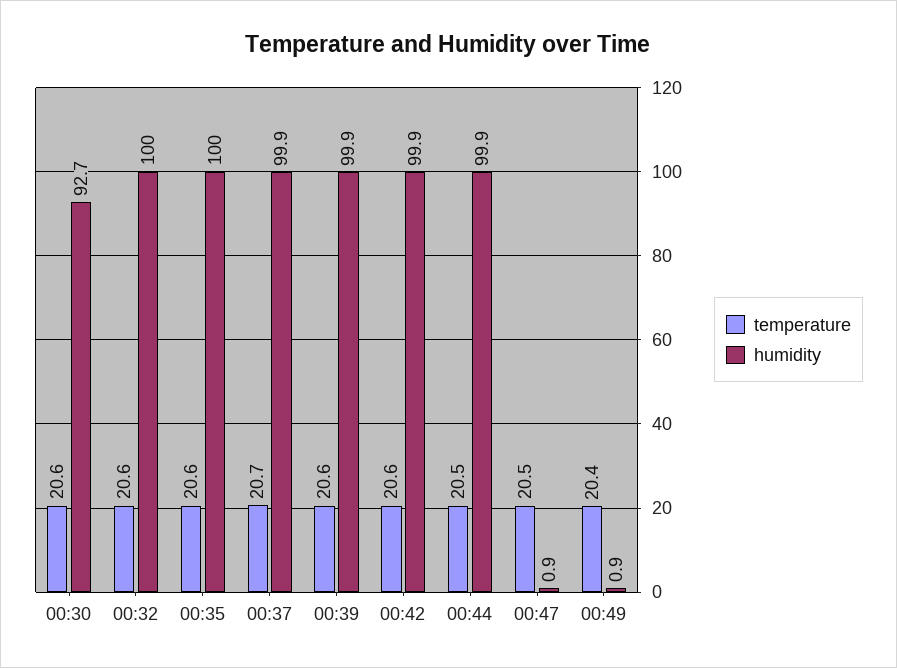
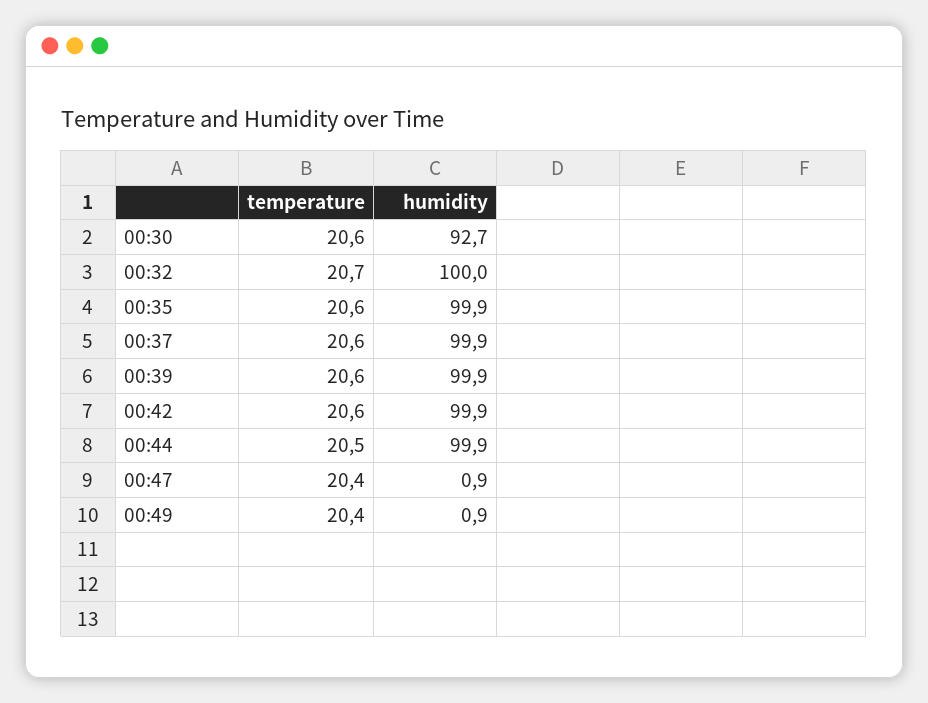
temperature, 00:32: 20.6 -> 20.7
humidity, 00:35: 100 -> 99.9
temperature, 00:37: 20.7 -> 20.6
temperature, 00:47: 20.5 -> 20.4

